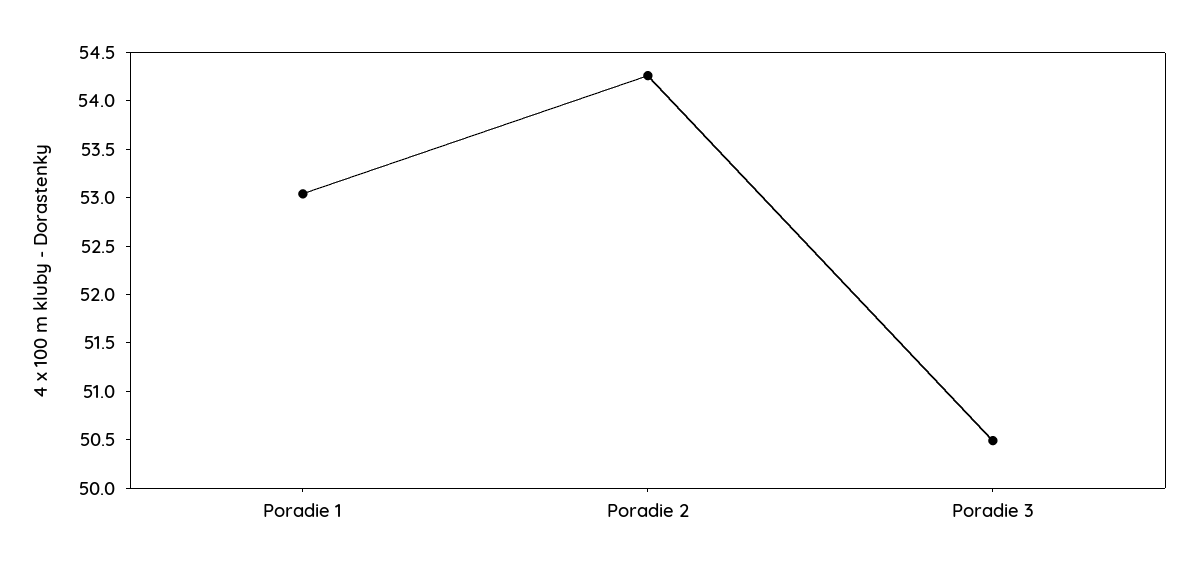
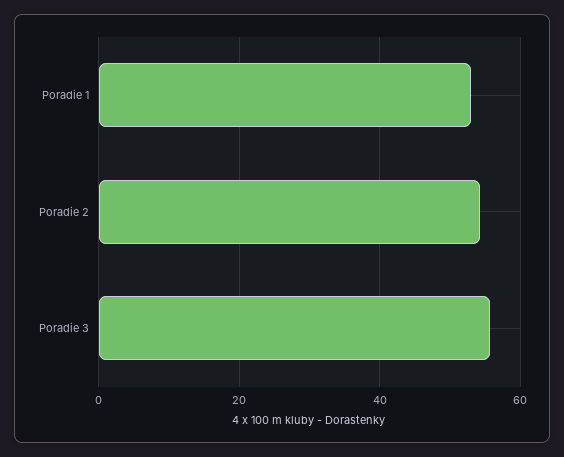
Poradie 3: 50.5 -> 56

